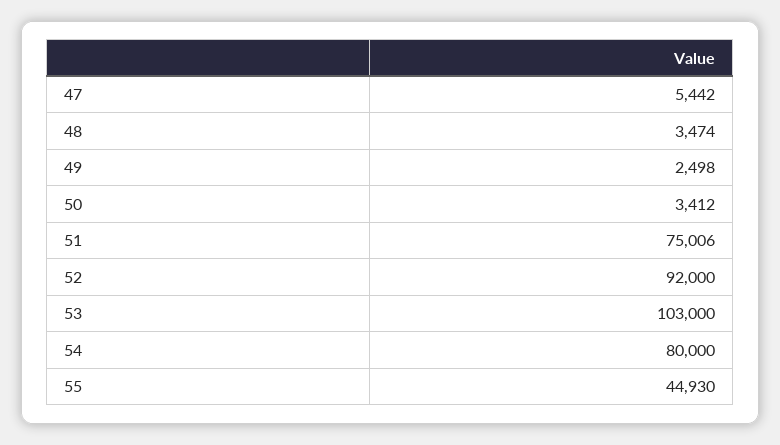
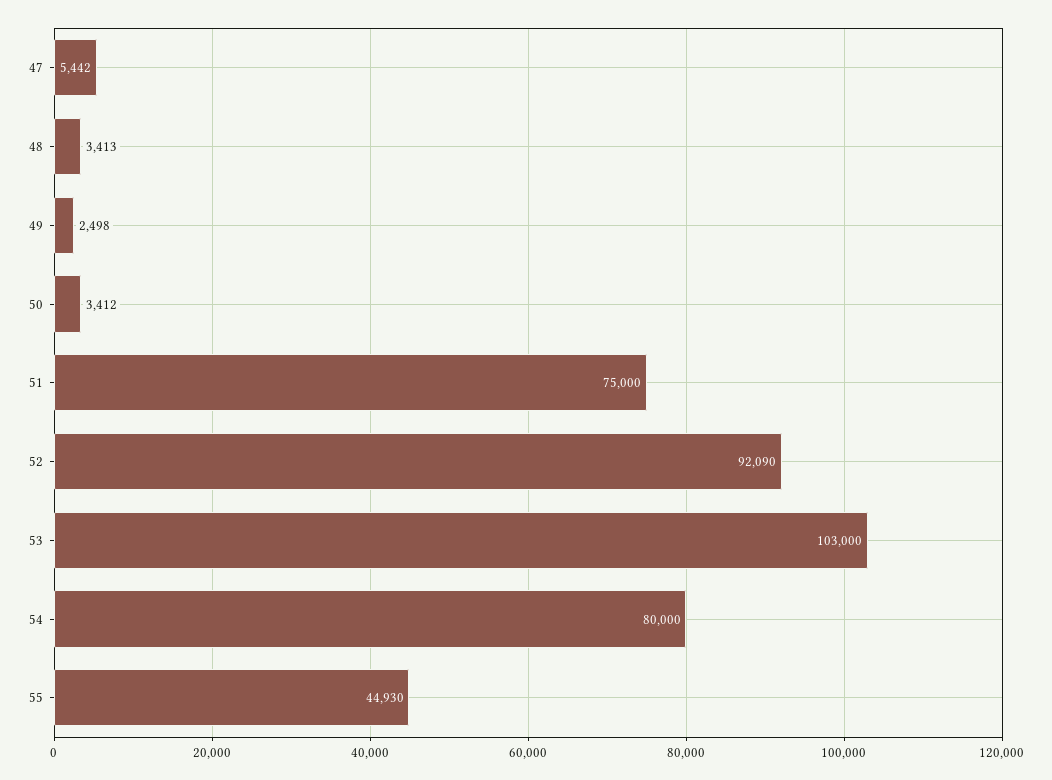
48: 3474 -> 3413
51: 75006 -> 75000
52: 92000 -> 92090

